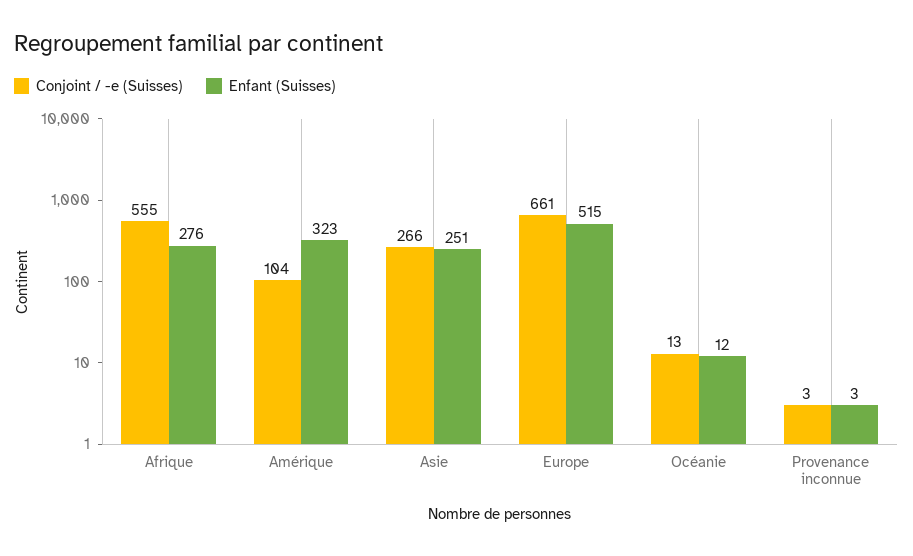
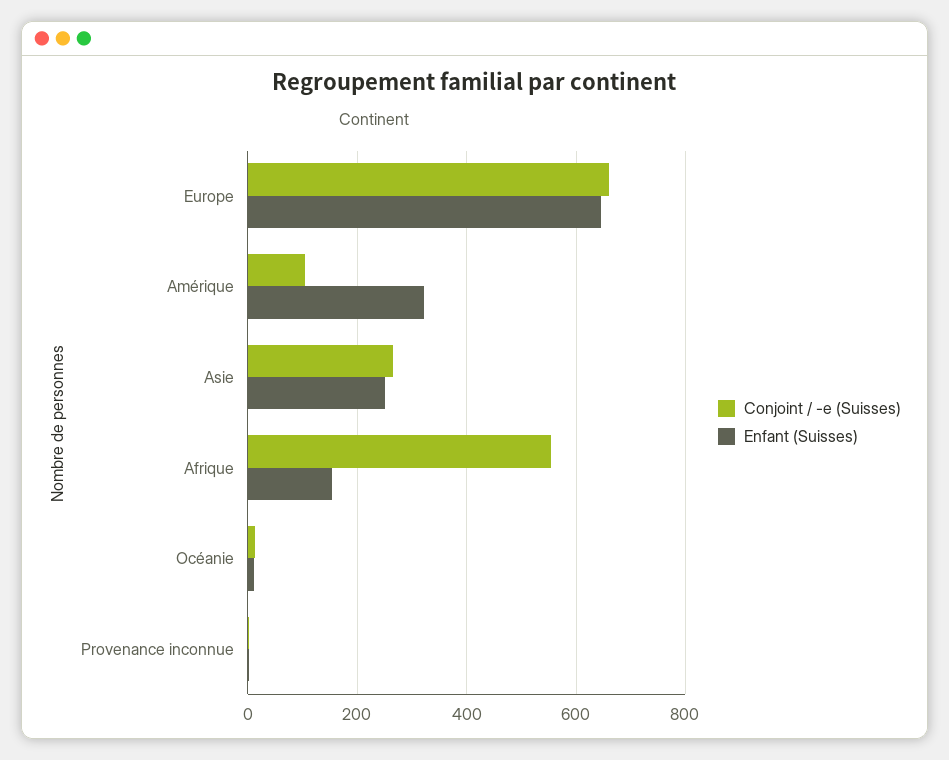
Enfant (Suisses), Afrique: 276 -> 160
Enfant (Suisses), Europe: 515 -> 640

